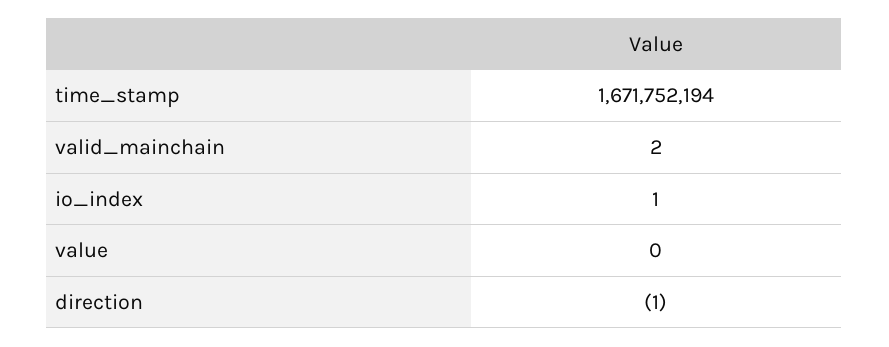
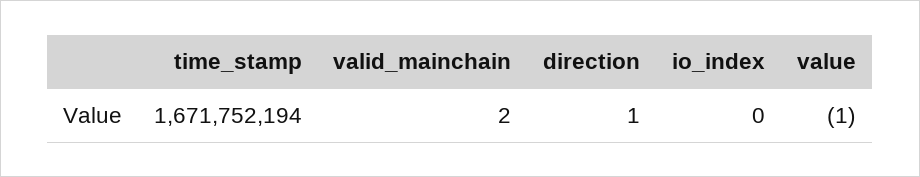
io_index: 1 -> 0
value: 0 -> -1
direction: -1 -> 1

